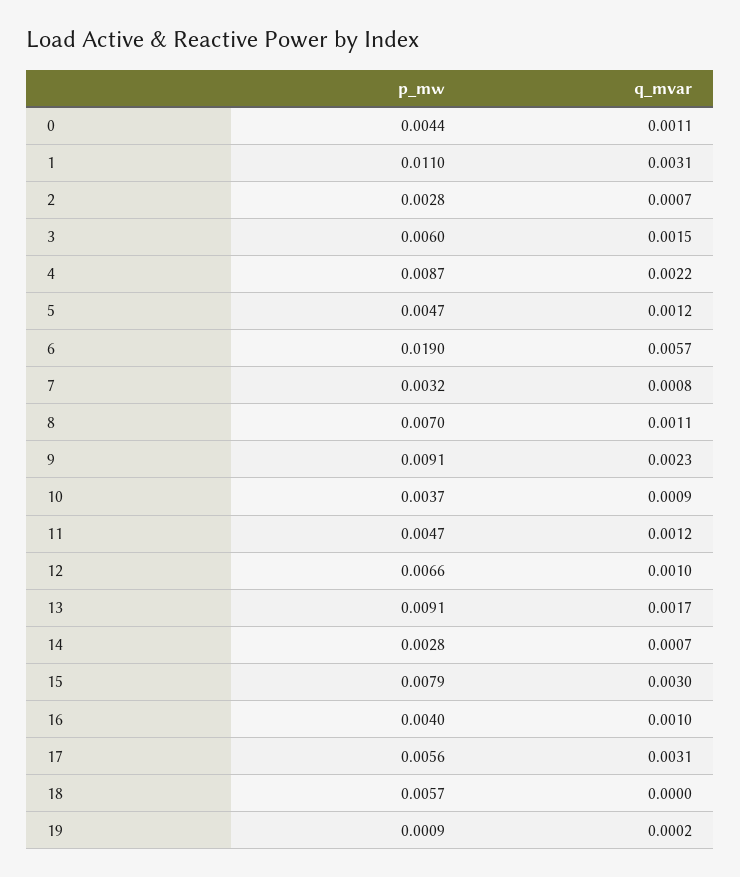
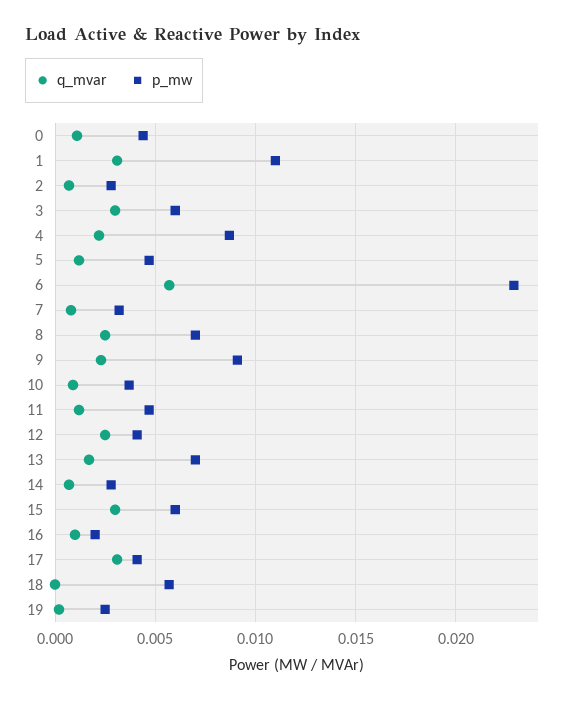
q_mvar, 3: 0.0015 -> 0.003
p_mw, 6: 0.019 -> 0.023
q_mvar, 8: 0.0011 -> 0.0025
p_mw, 12: 0.0066 -> 0.004
q_mvar, 12: 0.001 -> 0.0025
p_mw, 13: 0.0091 -> 0.007
p_mw, 15: 0.0079 -> 0.006
p_mw, 16: 0.004 -> 0.002
p_mw, 17: 0.0056 -> 0.004
p_mw, 19: 0.0009 -> 0.0025

